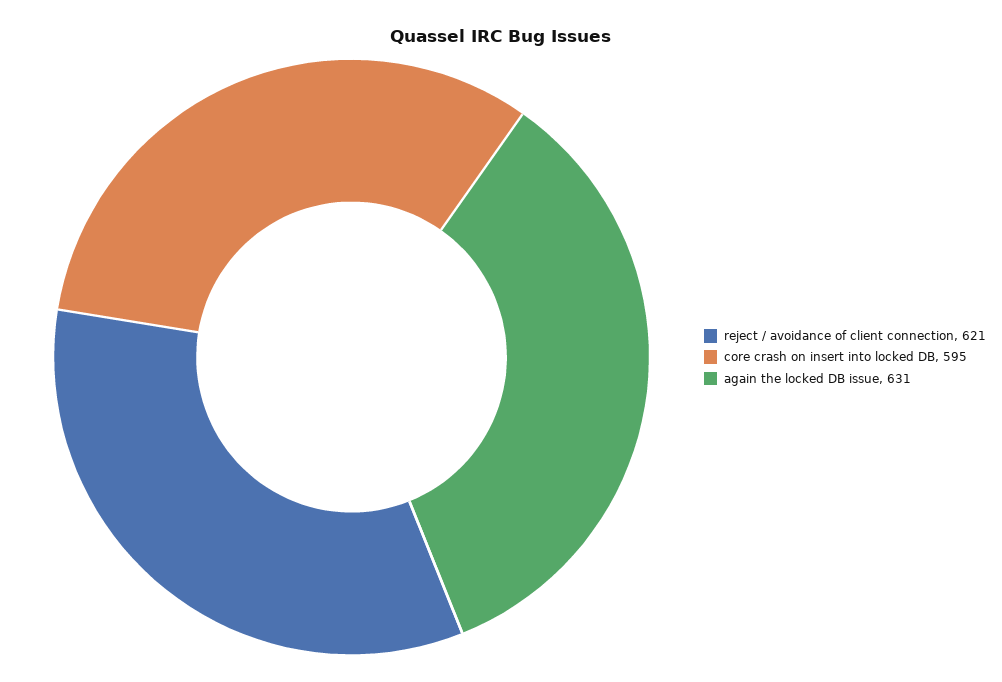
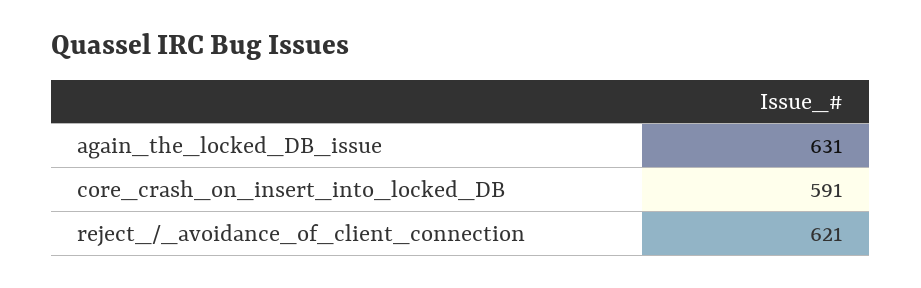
core crash on insert into locked DB: 595 -> 591

